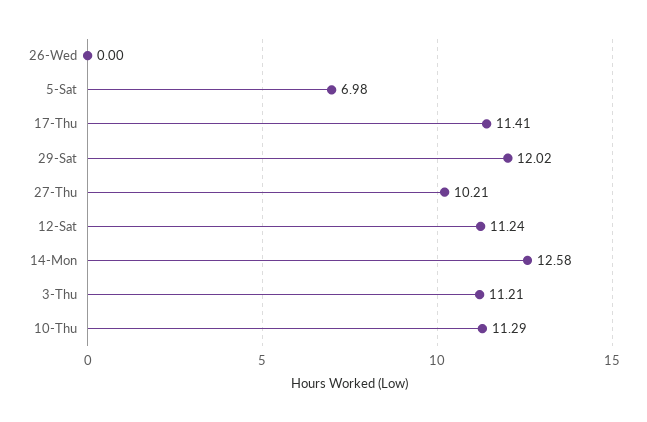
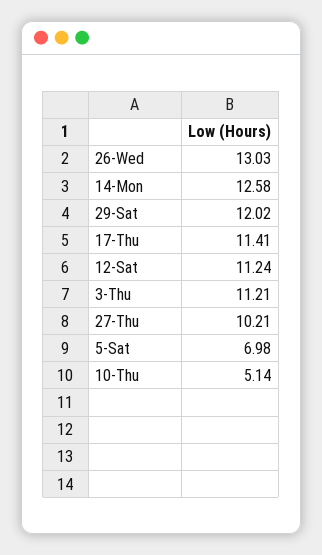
26-Wed: 0 -> 13.03
10-Thu: 11.29 -> 5.14

